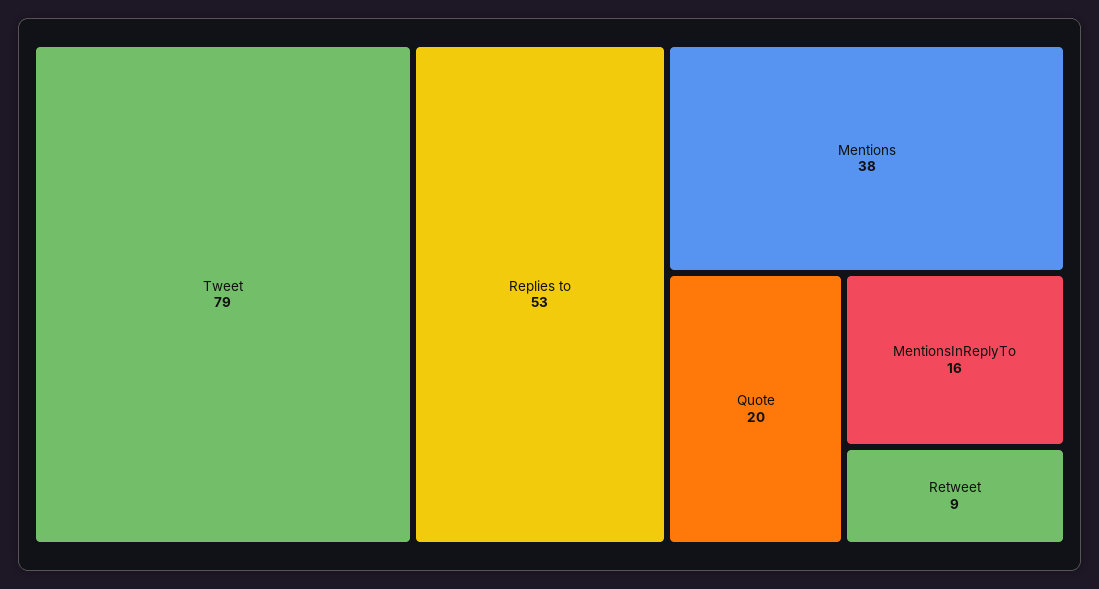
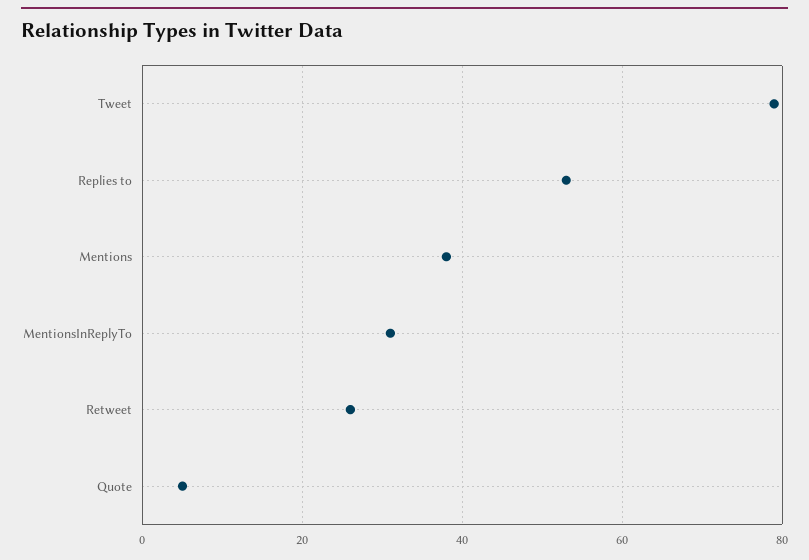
Quote: 20 -> 5
MentionsInReplyTo: 16 -> 30
Retweet: 9 -> 25

